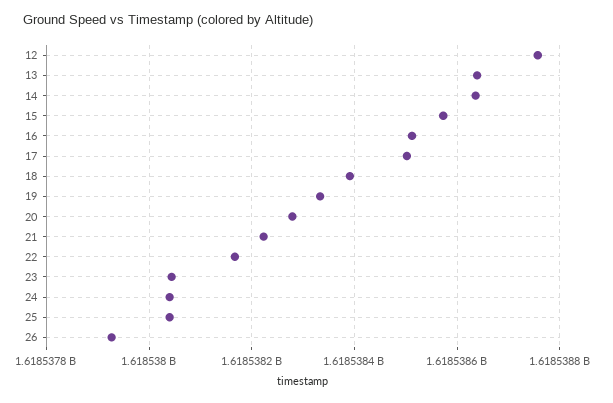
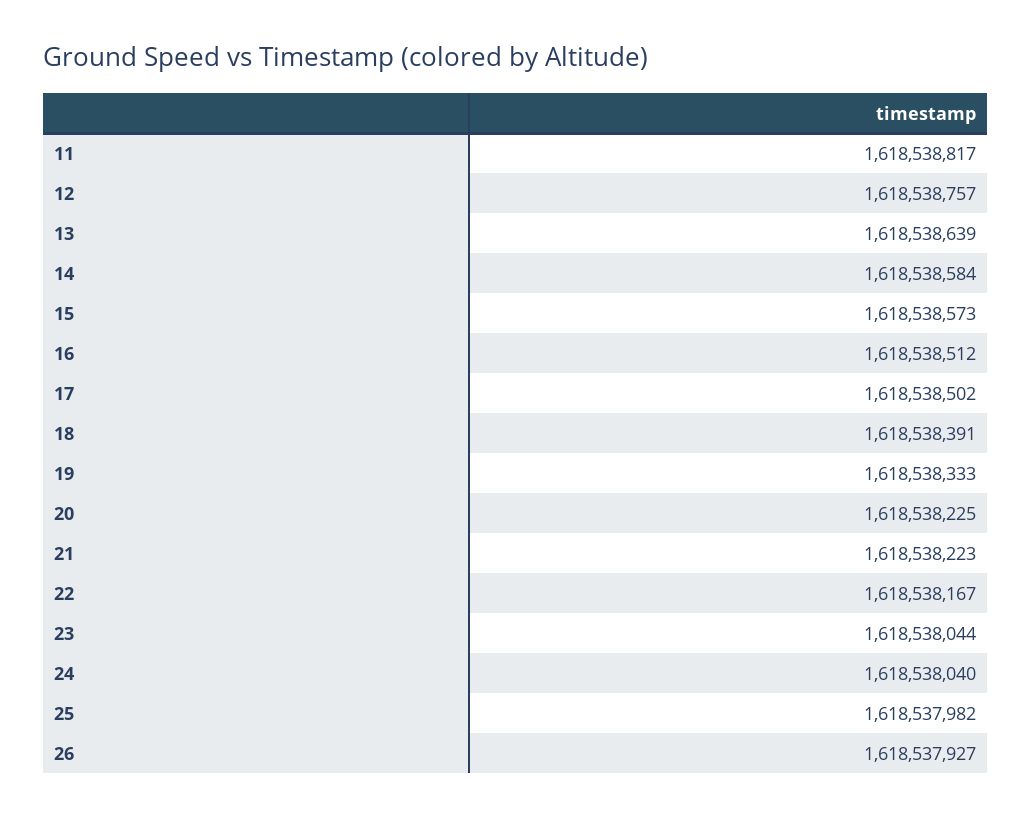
14: 1618538640 -> 1618538584
20: 1618538280 -> 1618538225
25: 1618538040 -> 1618537982
11: none -> 1618538817

